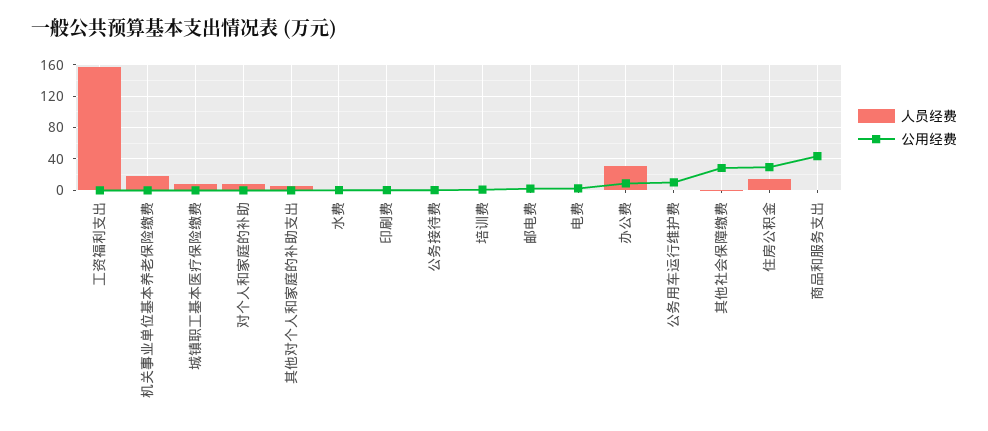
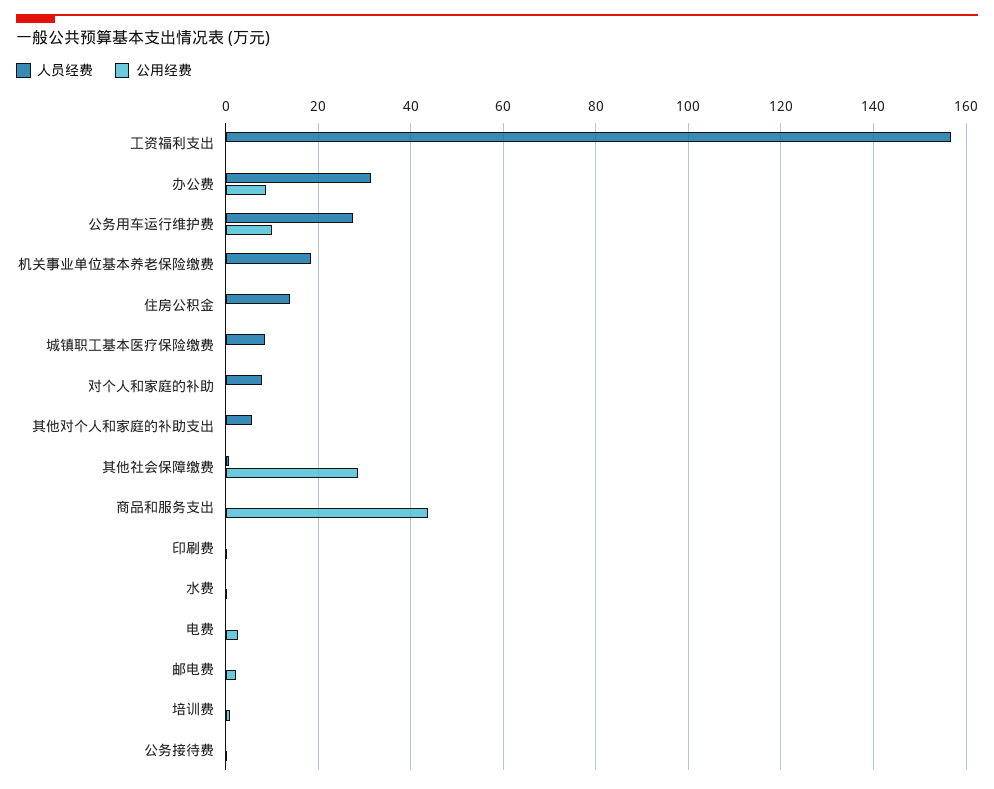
人员经费, 公务用车运行维护费: 0 -> 28
公用经费, 住房公积金: 30 -> 0

